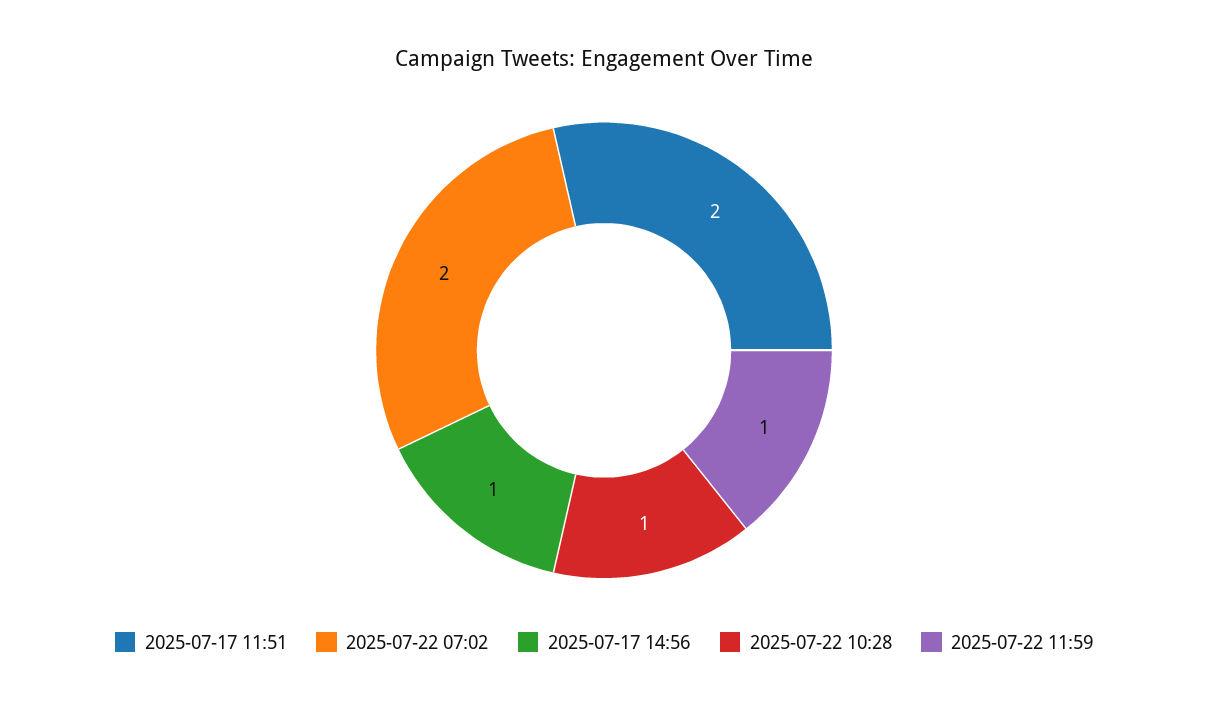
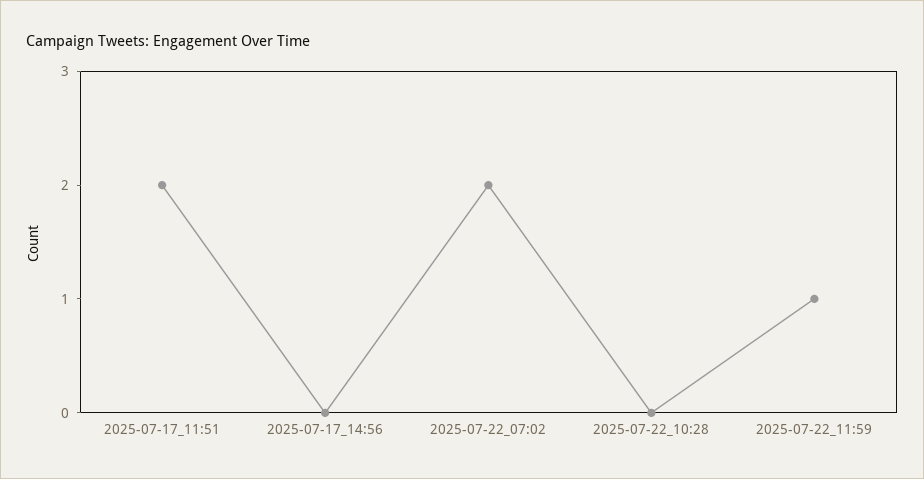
2025-07-17 14:56: 1 -> 0
2025-07-22 10:28: 1 -> 0

